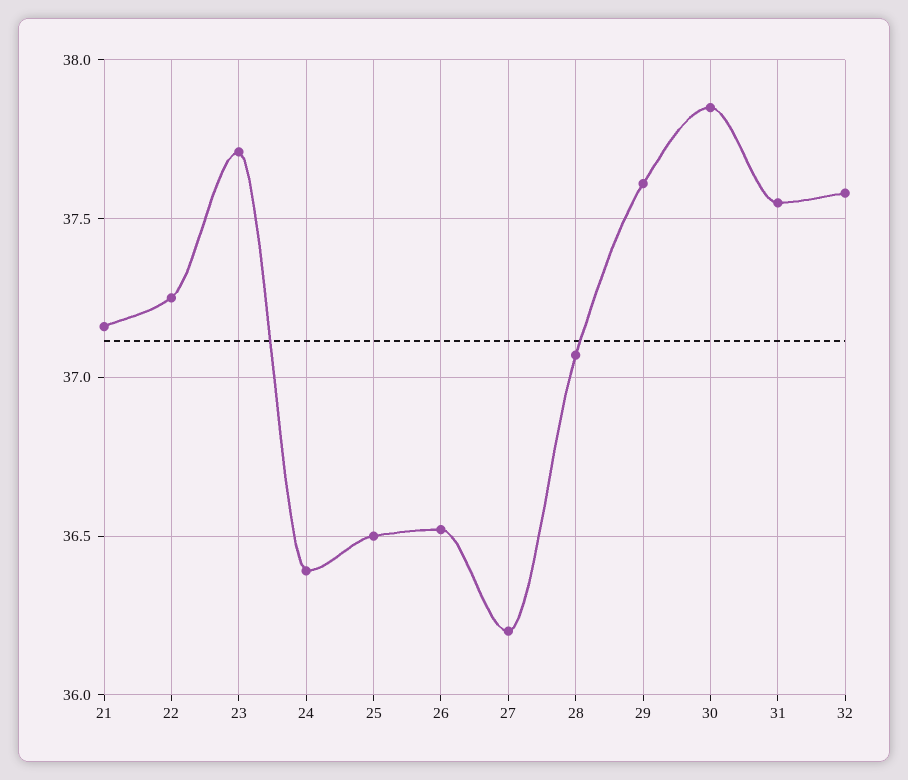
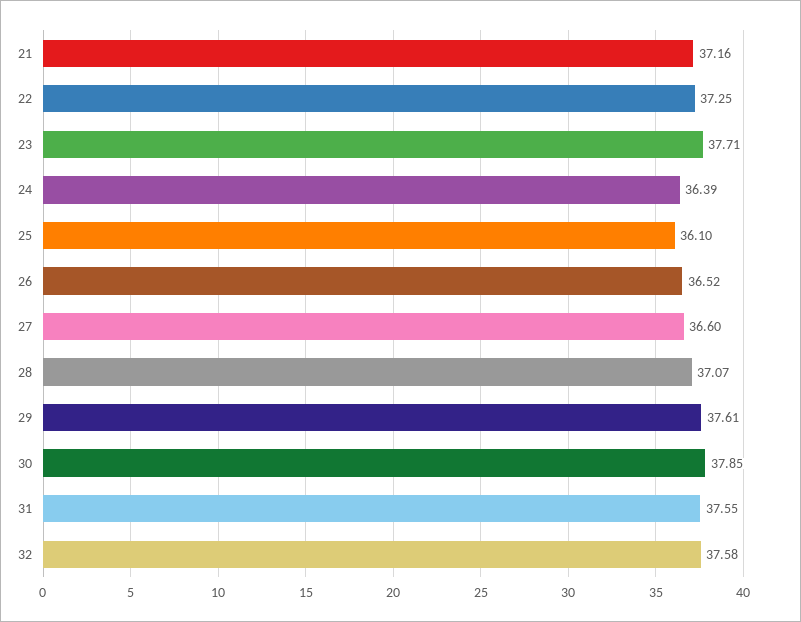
25: 36.5 -> 36.1
27: 36.2 -> 36.6

